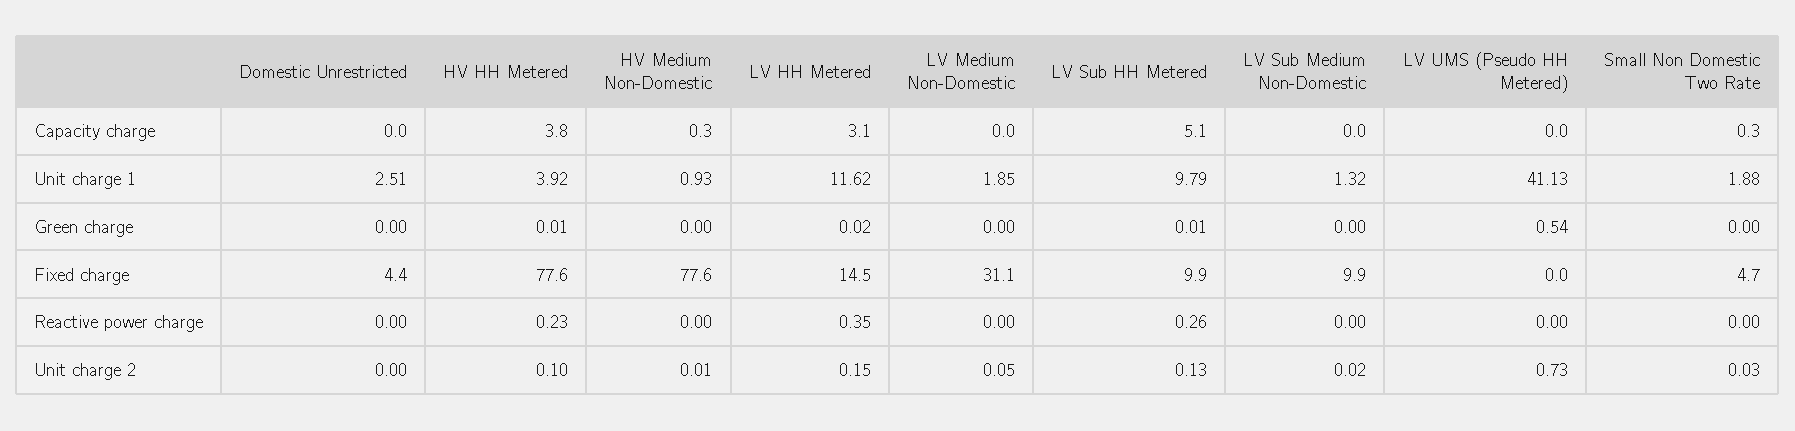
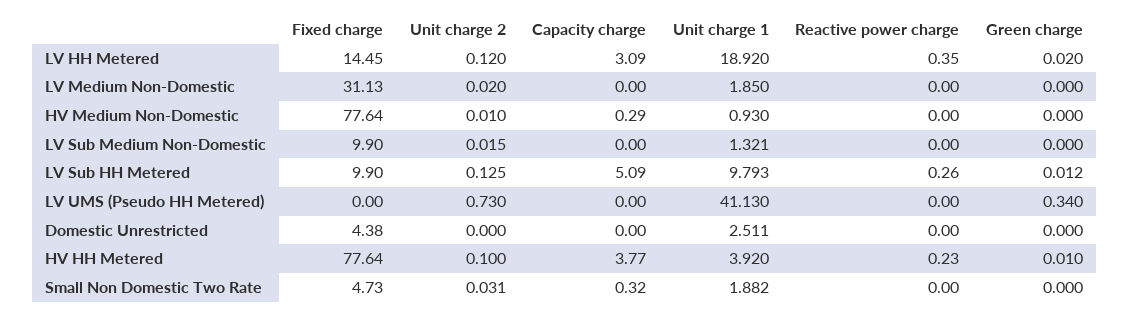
LV HH Metered, Unit charge 1: 11.62 -> 18.92
LV UMS (Pseudo HH Metered), Green charge: 0.54 -> 0.34
LV HH Metered, Unit charge 2: 0.15 -> 0.12
LV Medium Non-Domestic, Unit charge 2: 0.05 -> 0.02

